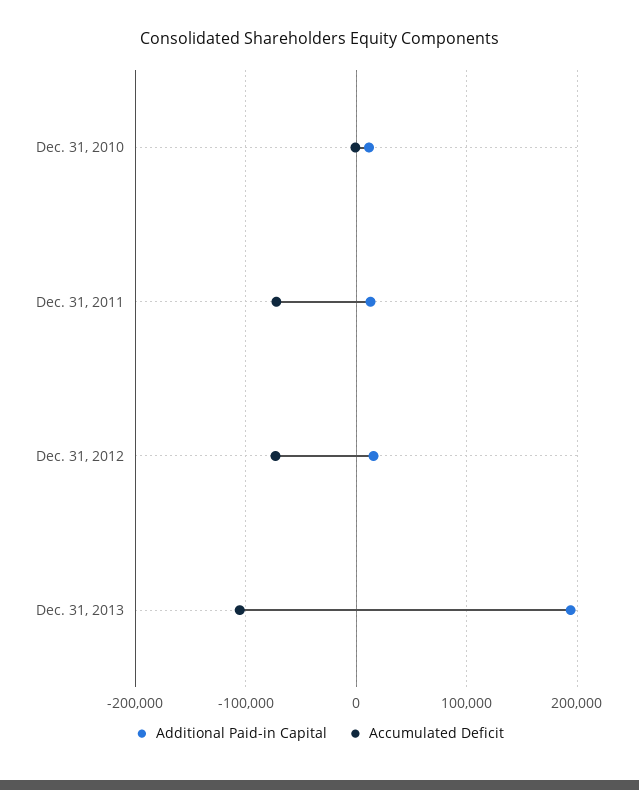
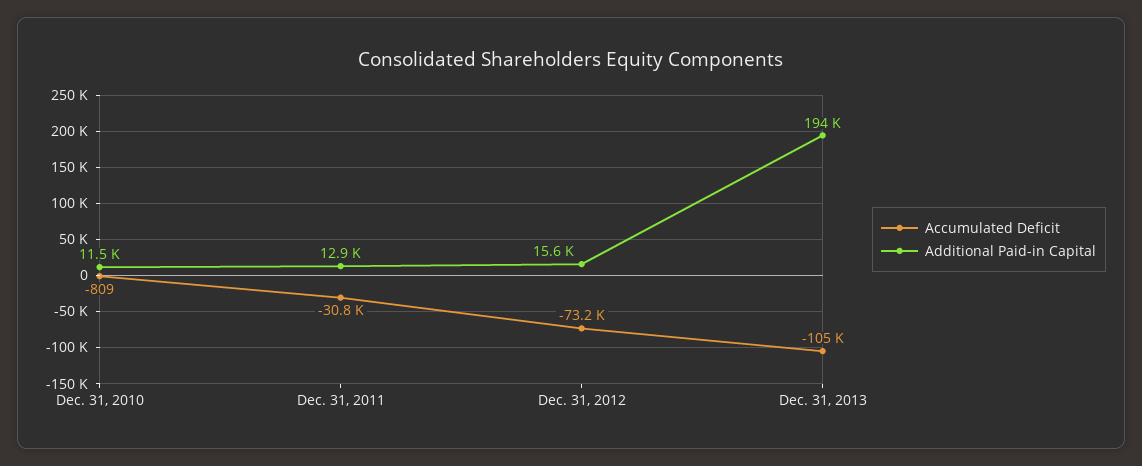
Accumulated Deficit, Dec. 31, 2011: -70000 -> -30800

